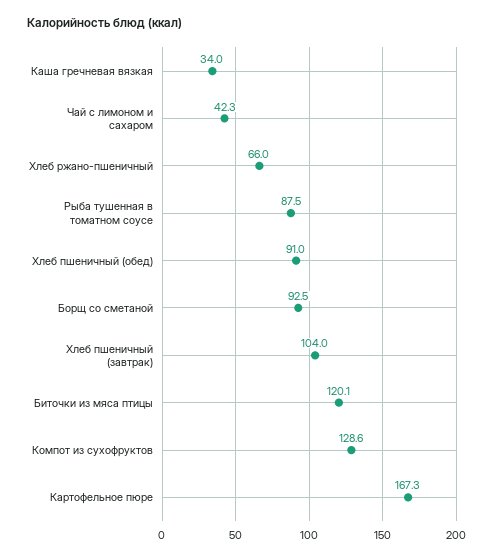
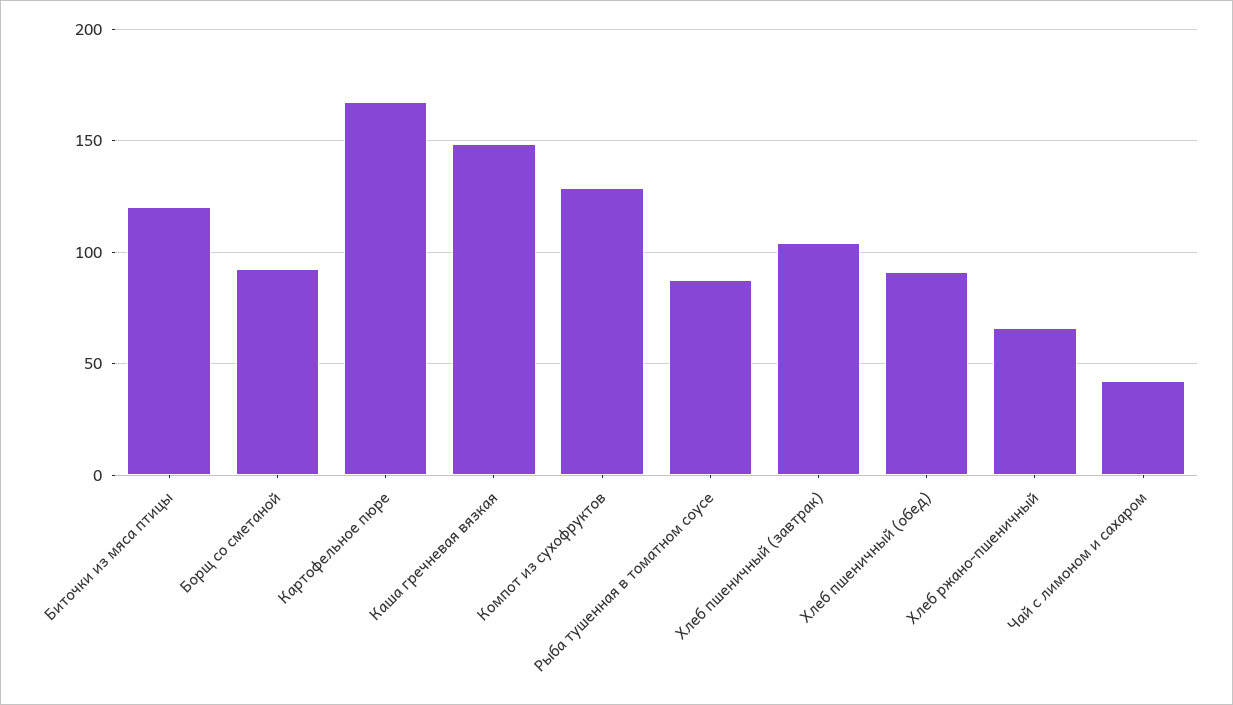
Каша гречневая вязкая: 34 -> 150

